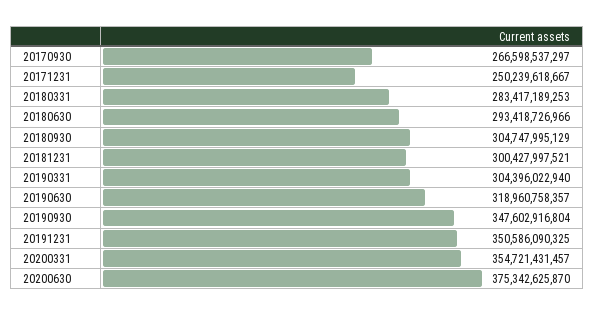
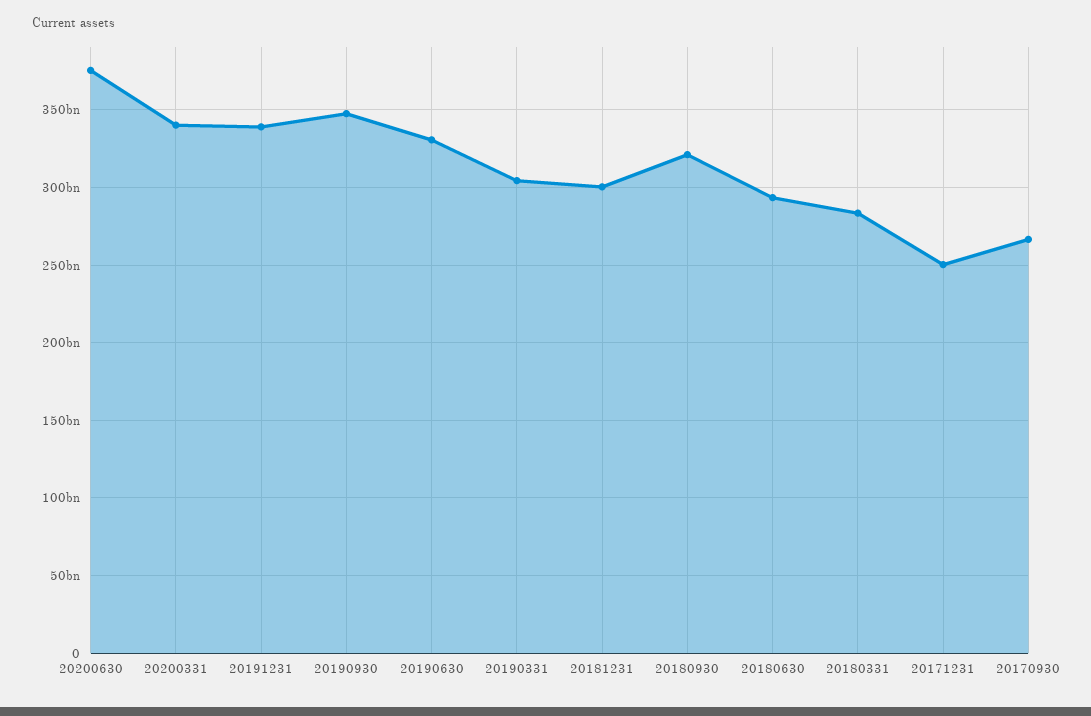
20180930: 304747995129 -> 320000000000
20190630: 318960758357 -> 330000000000
20191231: 350586090325 -> 340000000000
20200331: 354721431457 -> 340000000000

